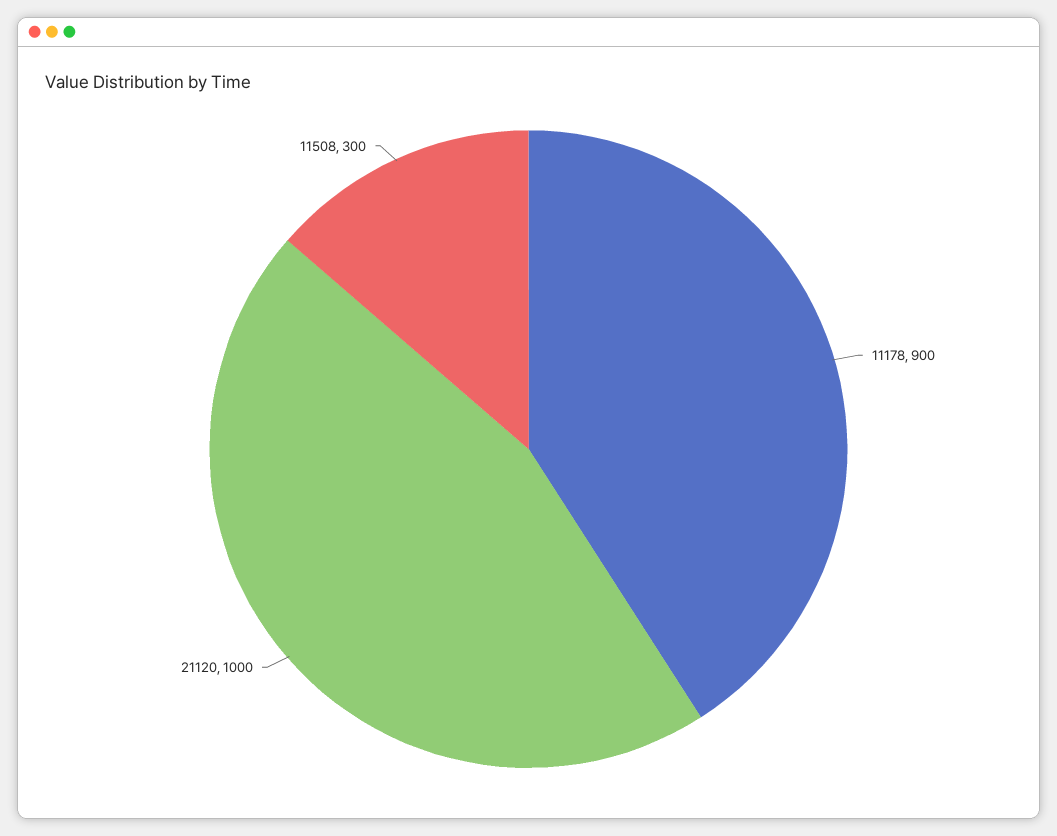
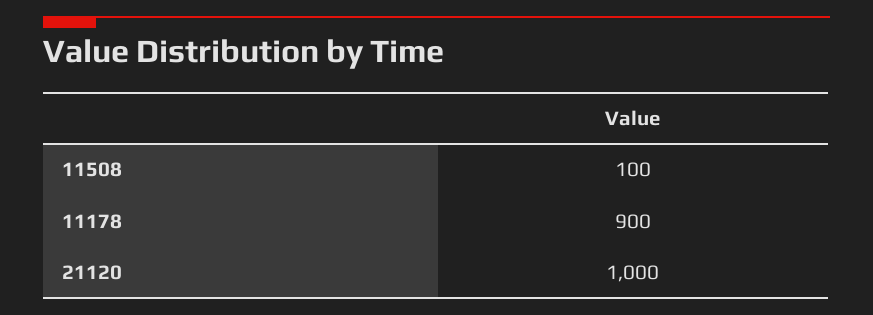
11508: 300 -> 100

